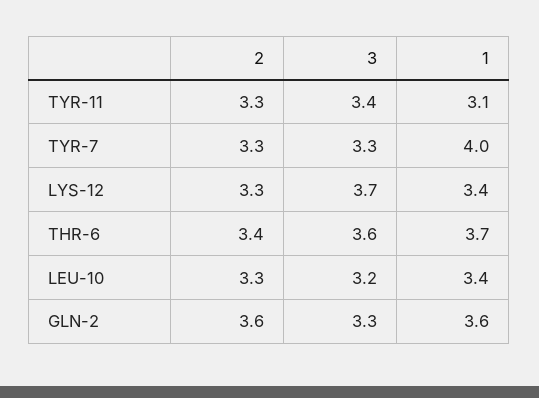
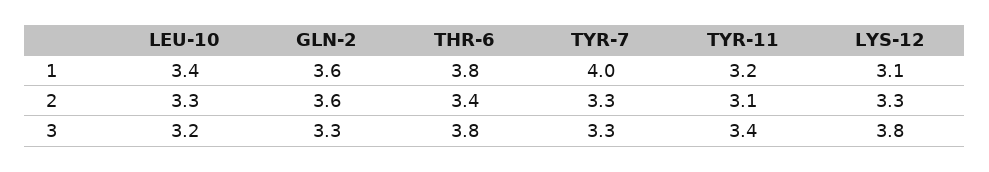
2, TYR-11: 3.3 -> 3.1
1, TYR-11: 3.1 -> 3.2
3, LYS-12: 3.7 -> 3.8
1, LYS-12: 3.4 -> 3.1
3, THR-6: 3.6 -> 3.8
1, THR-6: 3.7 -> 3.8

